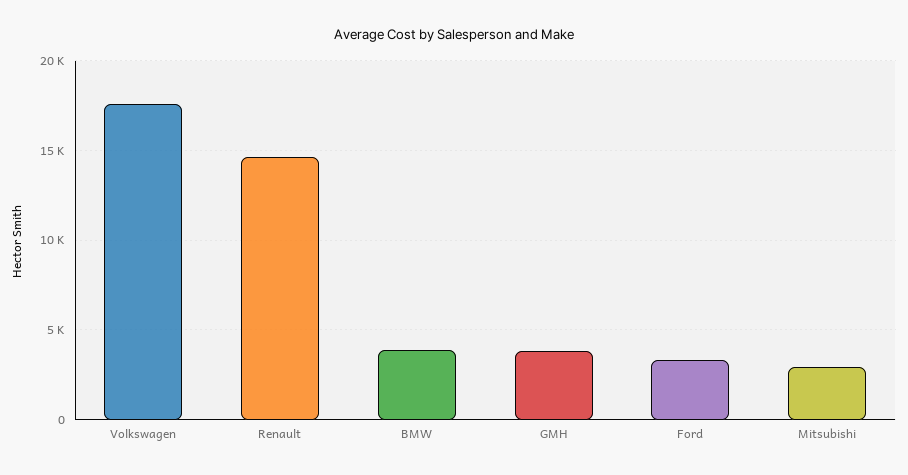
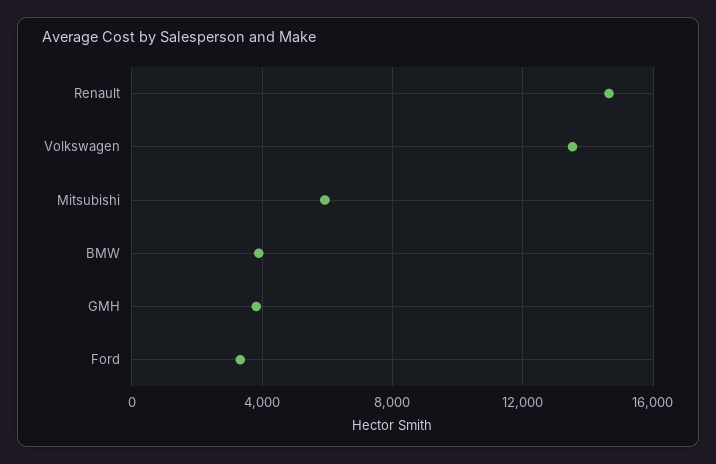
Volkswagen: 17500 -> 13500
Mitsubishi: 3000 -> 6000

